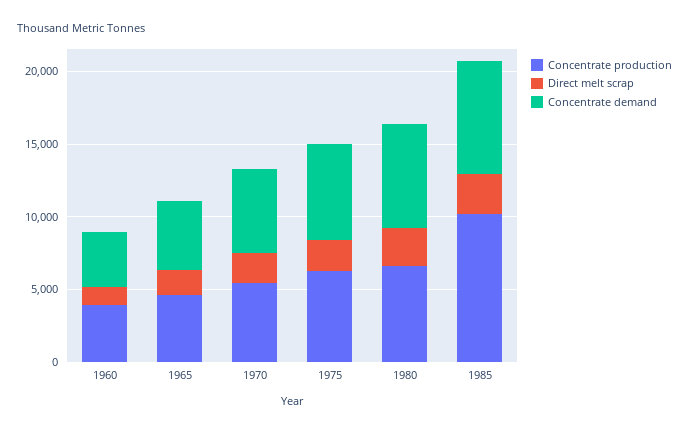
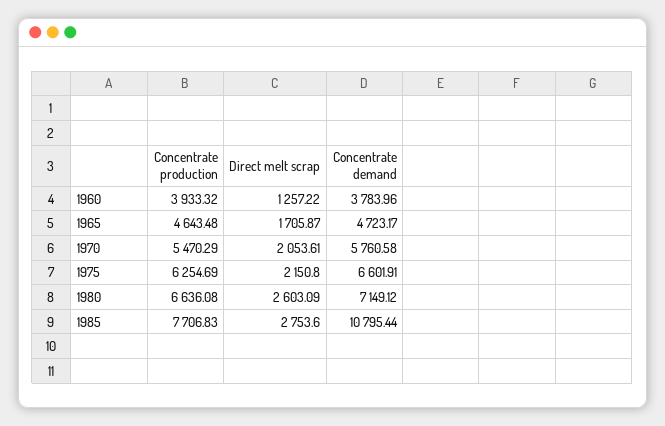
Concentrate production, 1985: 10000 -> 7706.83
Concentrate demand, 1985: 8000 -> 10795.44

